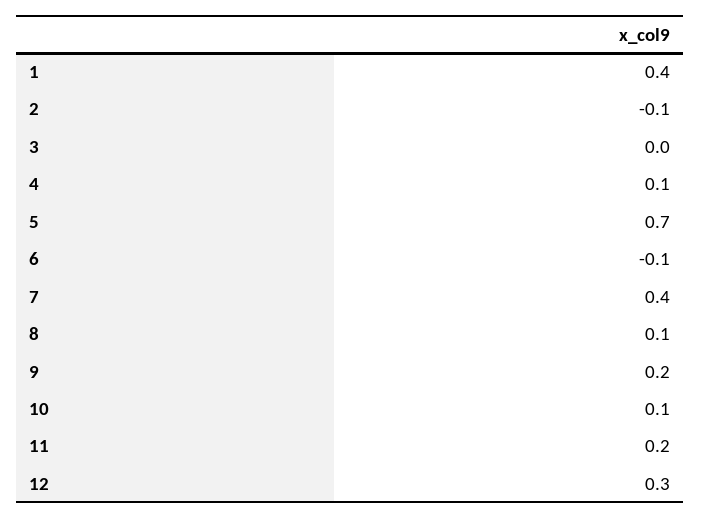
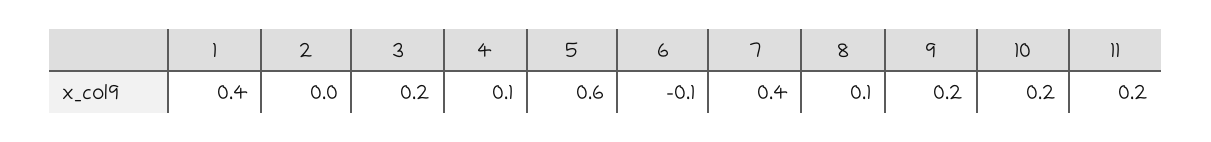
2: -0.1 -> 0
3: 0 -> 0.2
5: 0.7 -> 0.6
10: 0.1 -> 0.2
12: 0.3 -> none

